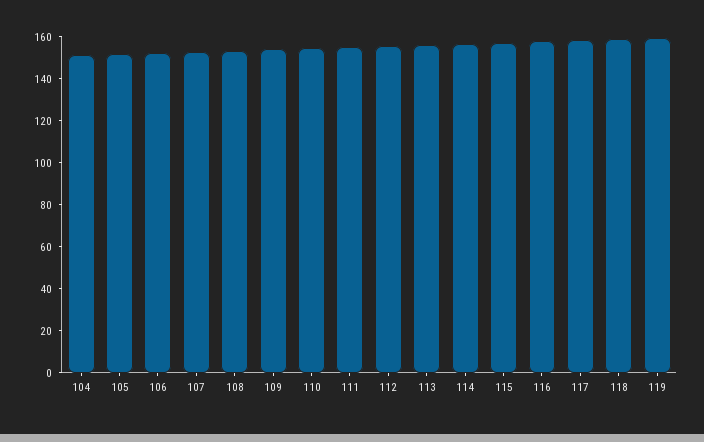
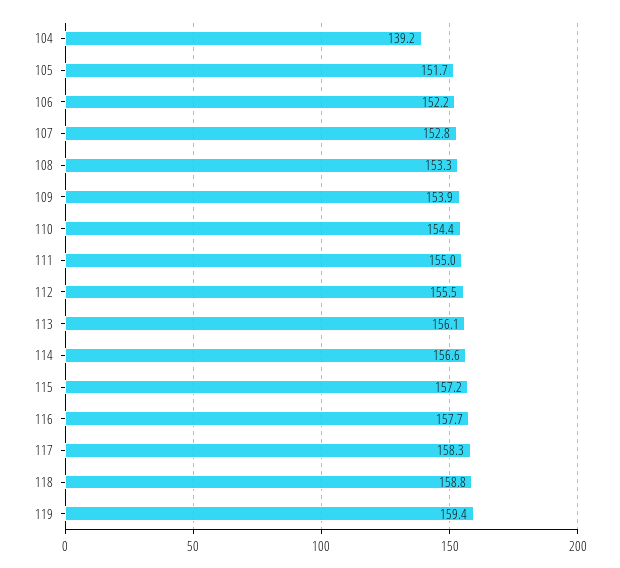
104: 150 -> 139.2

